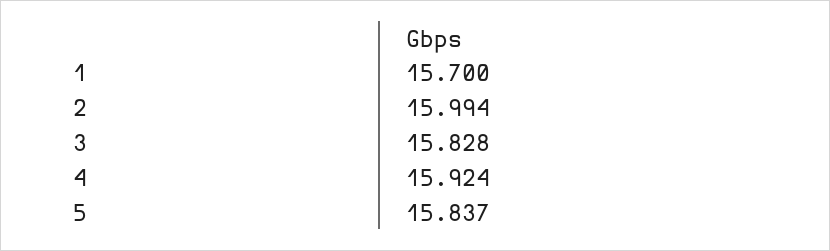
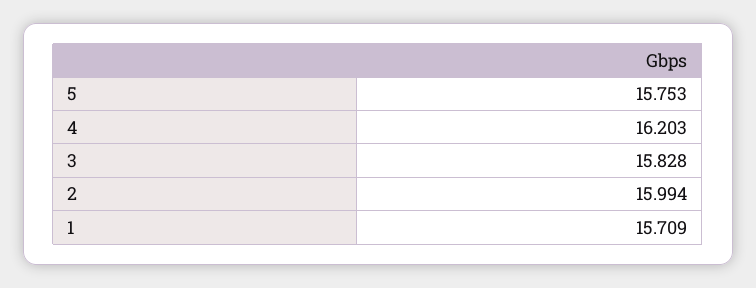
1: 15.7 -> 15.709
4: 15.924 -> 16.203
5: 15.837 -> 15.753

